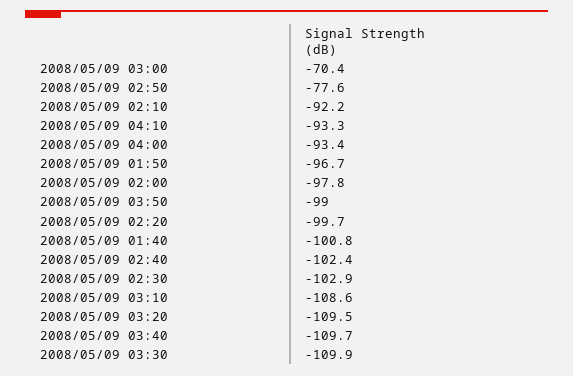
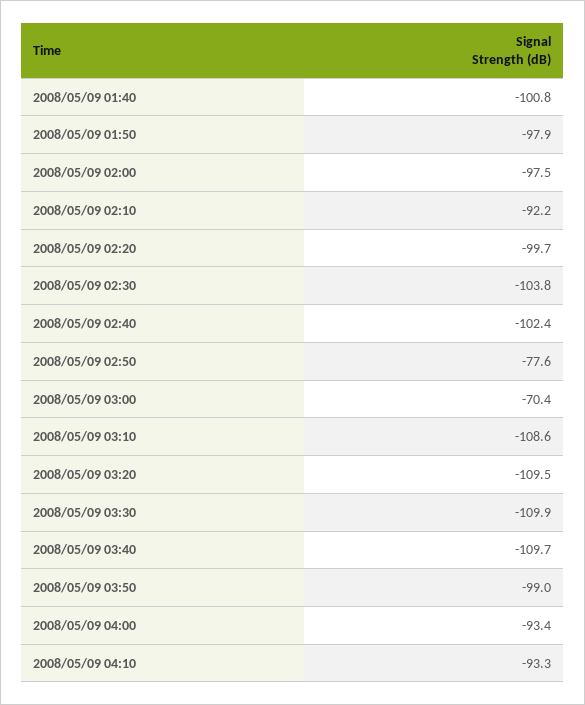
2008/05/09 01:50: -96.7 -> -97.9
2008/05/09 02:00: -97.8 -> -97.5
2008/05/09 02:30: -102.9 -> -103.8

